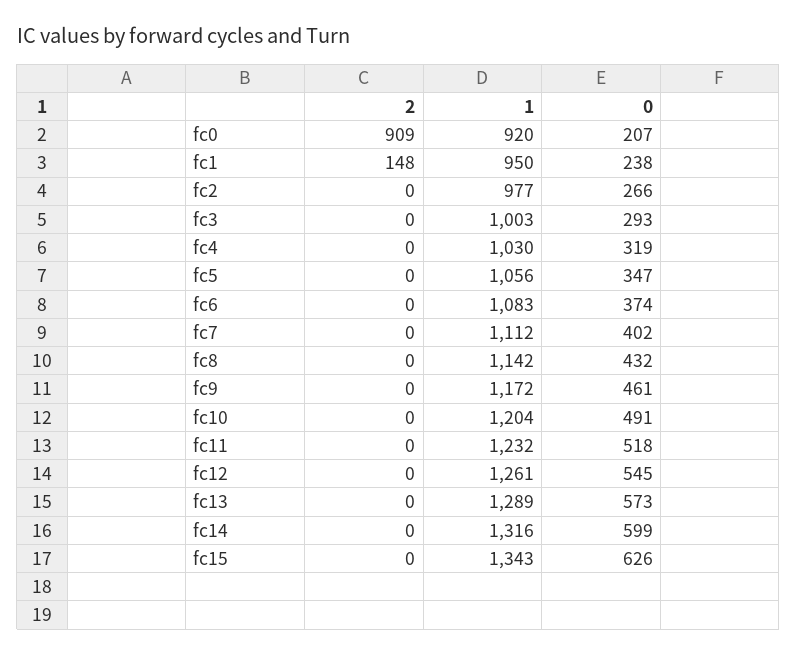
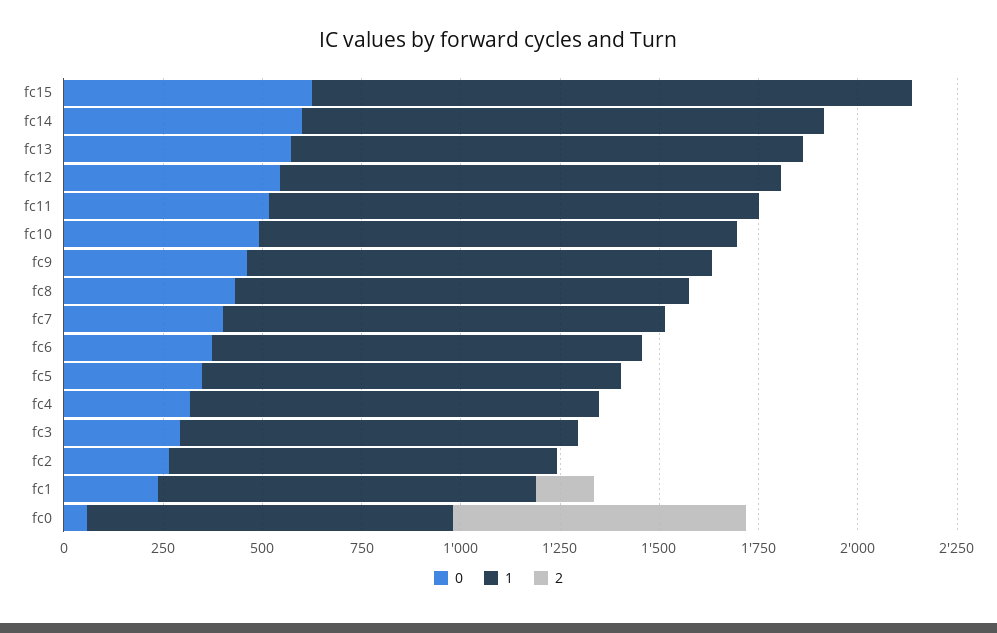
2, fc0: 909 -> 750
0, fc0: 207 -> 50
1, fc15: 1343 -> 1500

